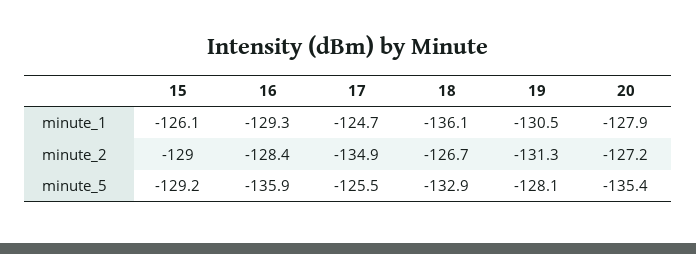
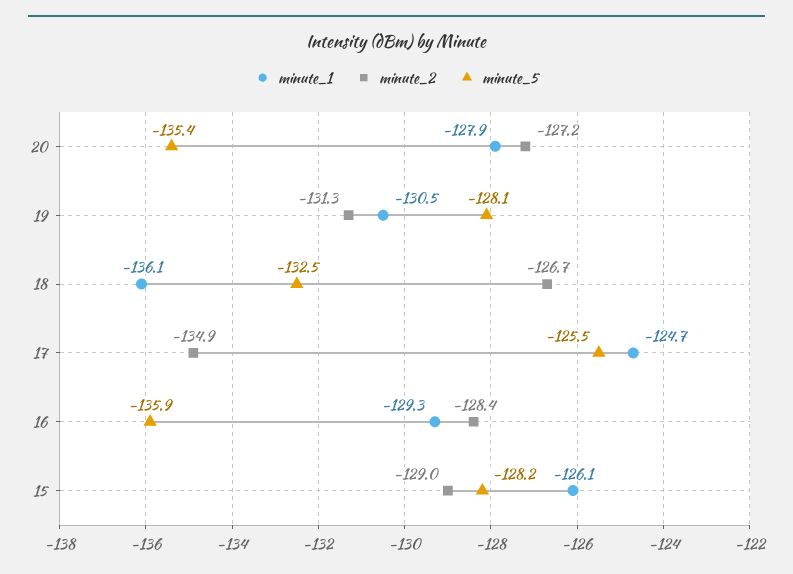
minute_5, 15: -129.2 -> -128.2
minute_5, 18: -132.9 -> -132.5

